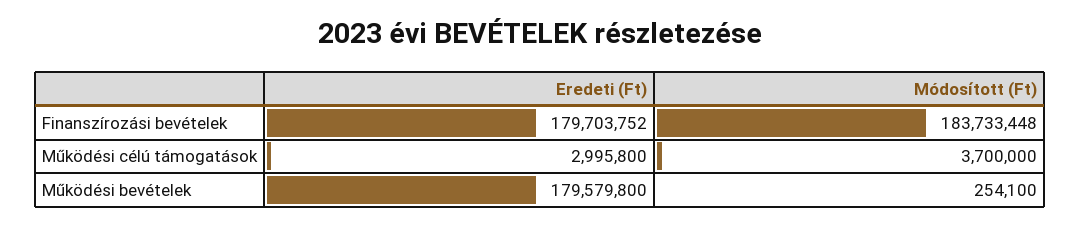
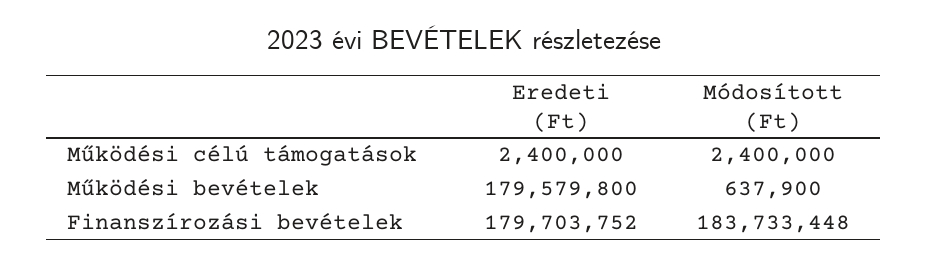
Eredeti (Ft), Működési célú támogatások: 2995800 -> 2400000
Módosított (Ft), Működési célú támogatások: 3700000 -> 2400000
Módosított (Ft), Működési bevételek: 254100 -> 637900

